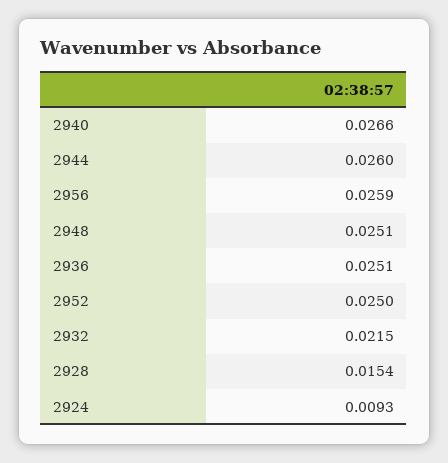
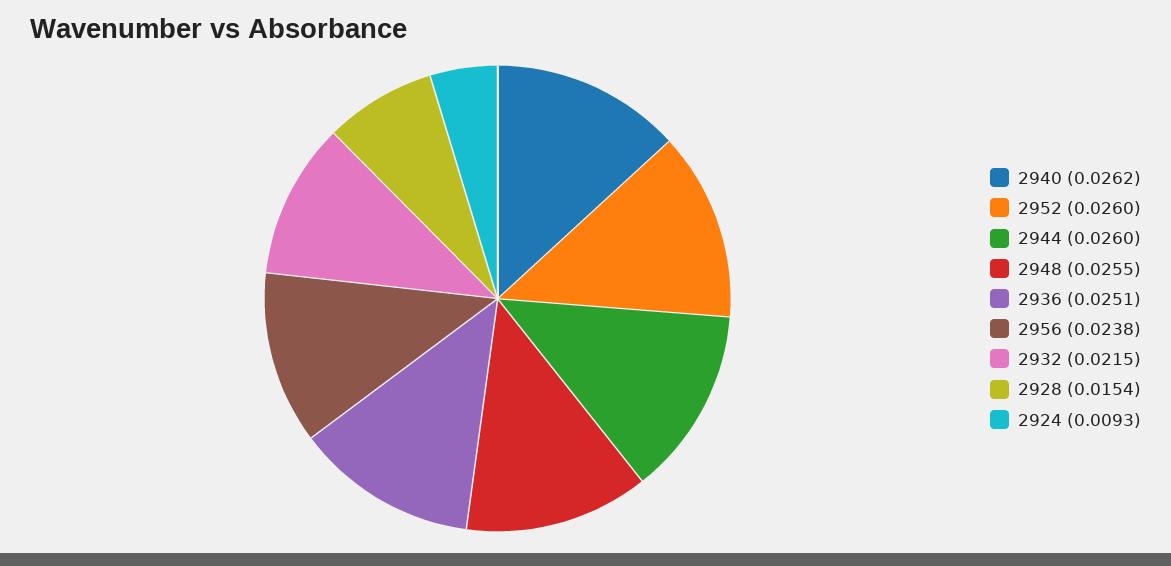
2940: 0.0266 -> 0.0262
2956: 0.0259 -> 0.0238
2948: 0.0251 -> 0.0255
2952: 0.025 -> 0.026

